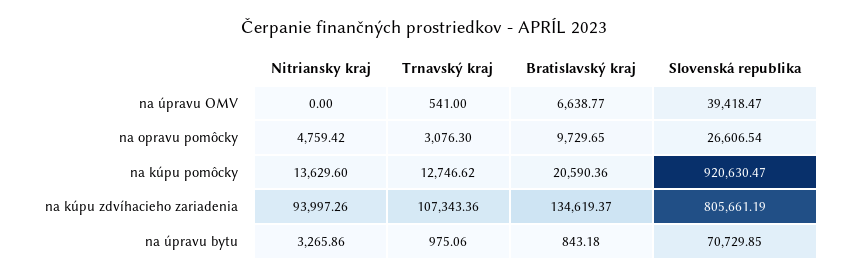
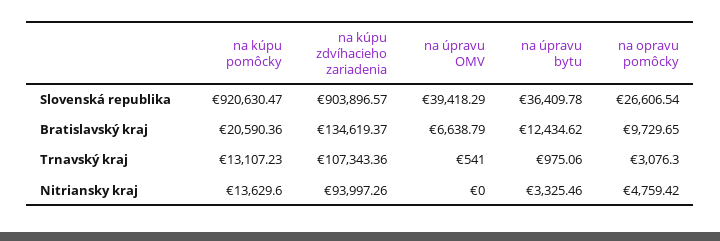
Bratislavský kraj, na úpravu OMV: 6638.77 -> 6638.79
Slovenská republika, na úpravu OMV: 39418.47 -> 39418.29
Trnavský kraj, na kúpu pomôcky: 12746.62 -> 13107.23
Slovenská republika, na kúpu zdvíhacieho zariadenia: 805661.19 -> 903896.57
Nitriansky kraj, na úpravu bytu: 3265.86 -> 3325.46
Bratislavský kraj, na úpravu bytu: 843.18 -> 12434.62
Slovenská republika, na úpravu bytu: 70729.85 -> 36409.78

